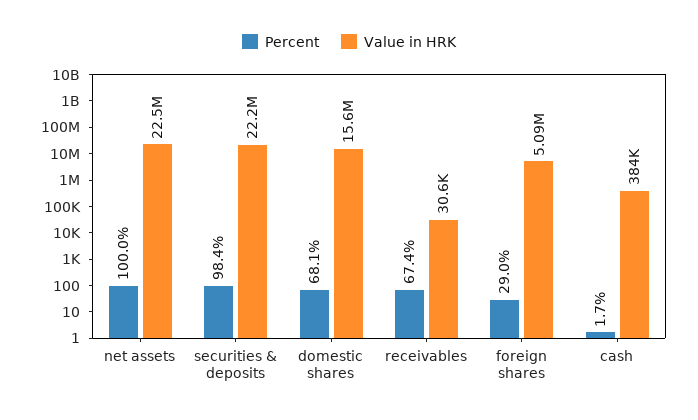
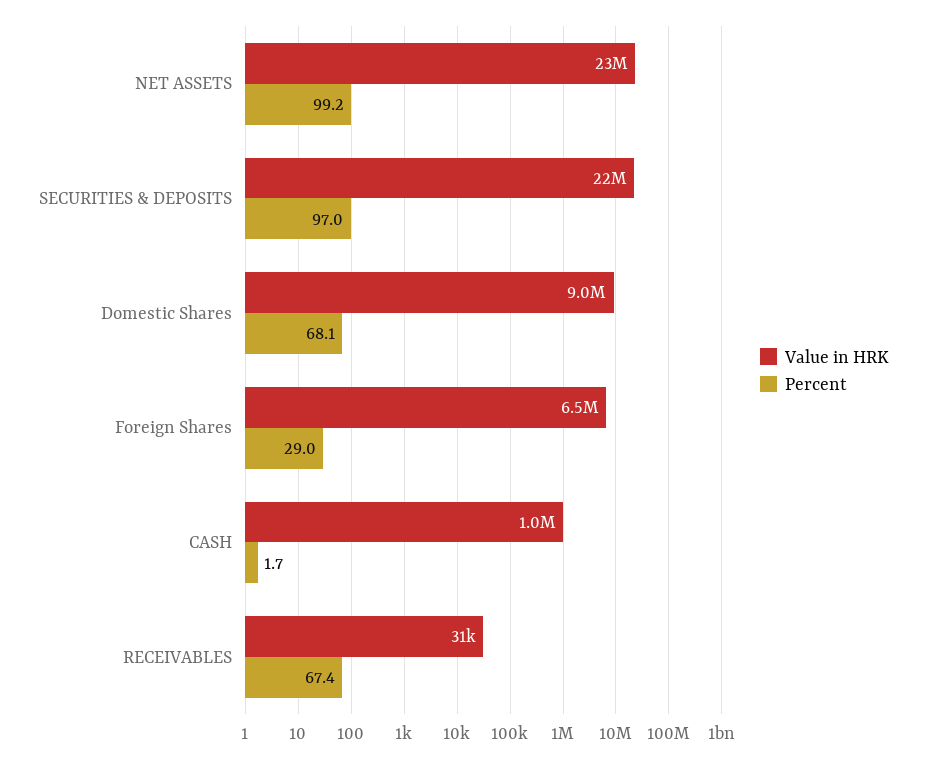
Percent, net assets: 100 -> 99.2
Percent, securities & deposits: 98.4 -> 97
Value in HRK, domestic shares: 15600000 -> 9000000
Value in HRK, foreign shares: 5090000 -> 6500000
Value in HRK, cash: 384000 -> 1000000

